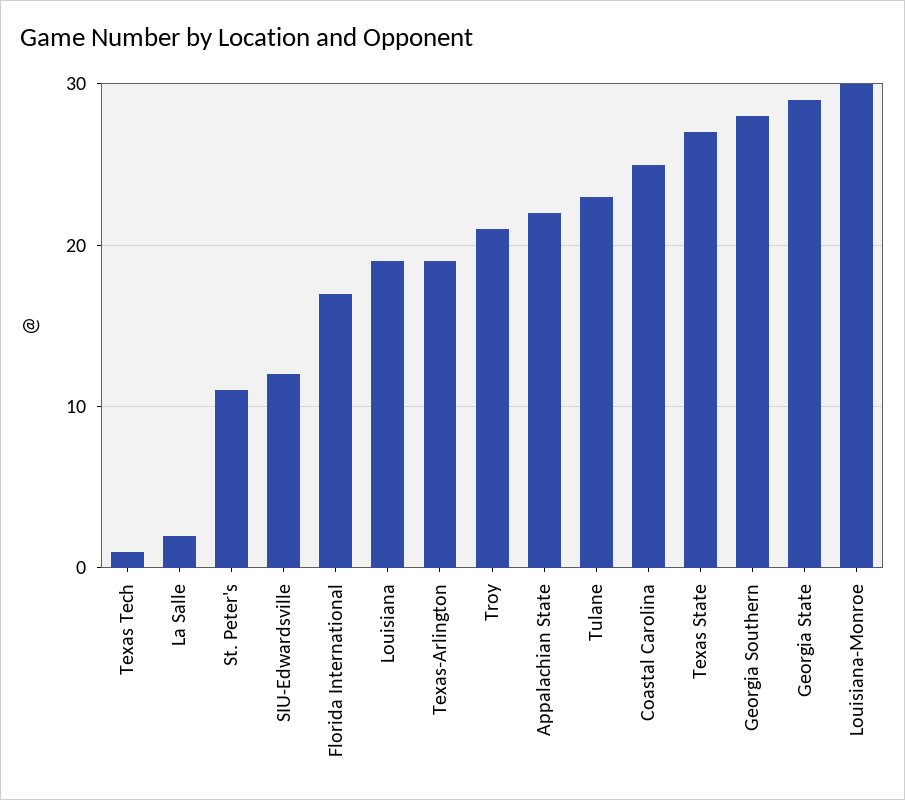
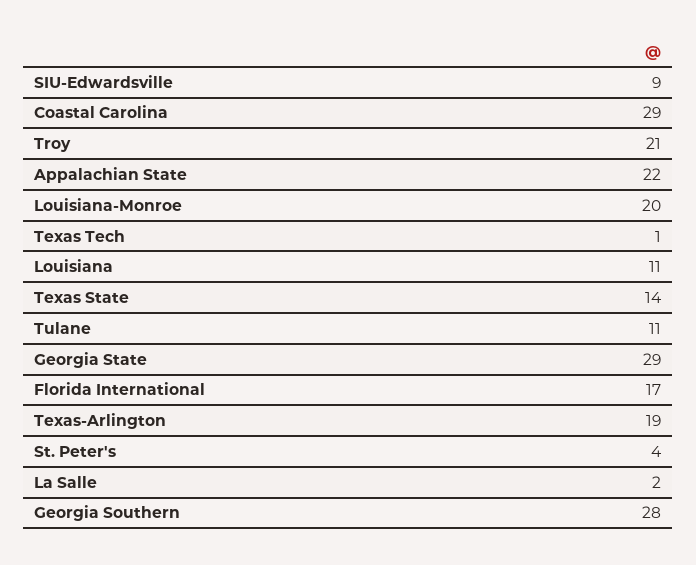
St. Peter's: 11 -> 4
SIU-Edwardsville: 12 -> 9
Louisiana: 19 -> 11
Tulane: 23 -> 11
Coastal Carolina: 25 -> 29
Texas State: 27 -> 14
Louisiana-Monroe: 30 -> 20

